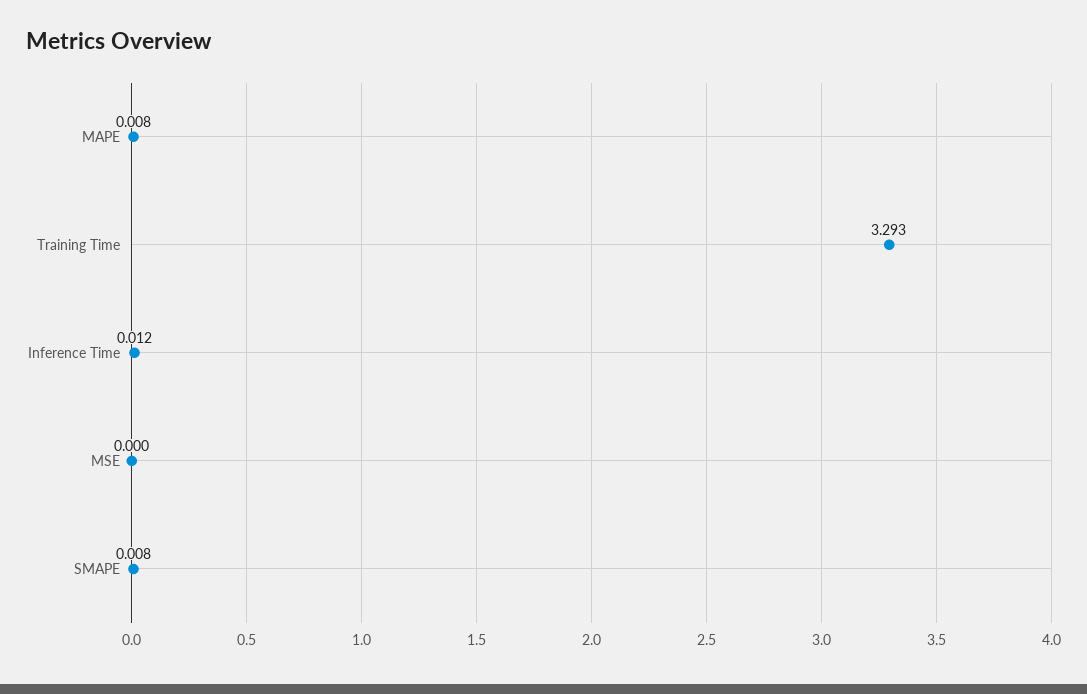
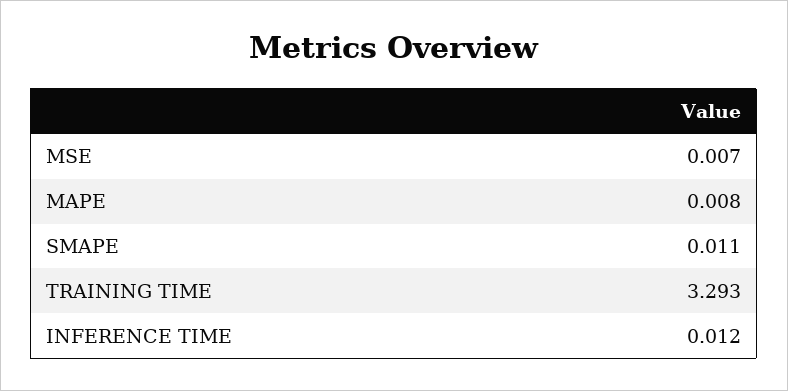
MSE: 0 -> 0.007
SMAPE: 0.008 -> 0.011

